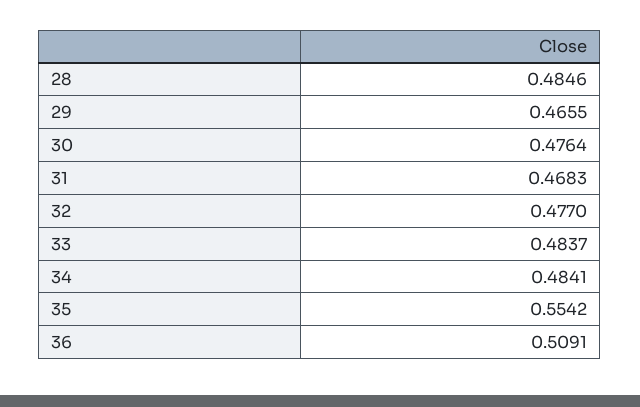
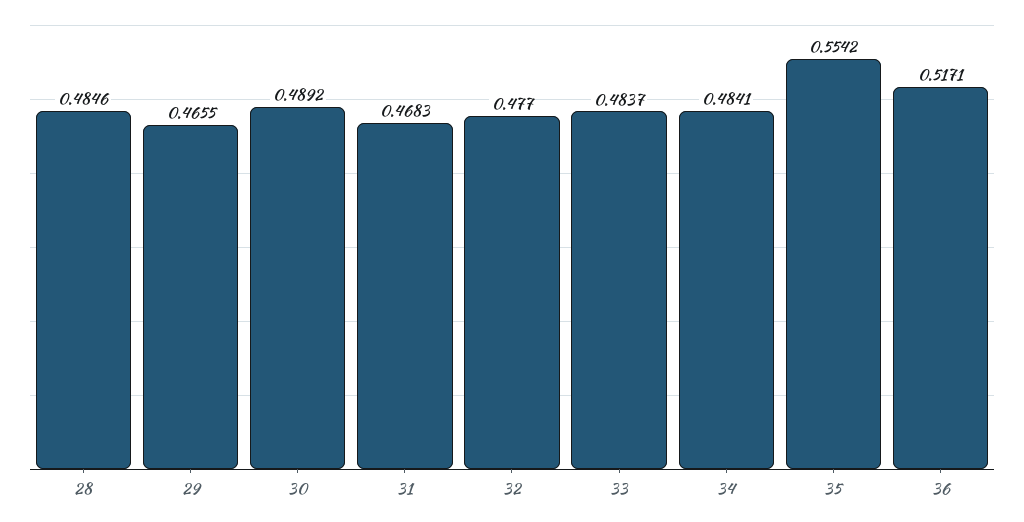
30: 0.4764 -> 0.4892
36: 0.5091 -> 0.5171

